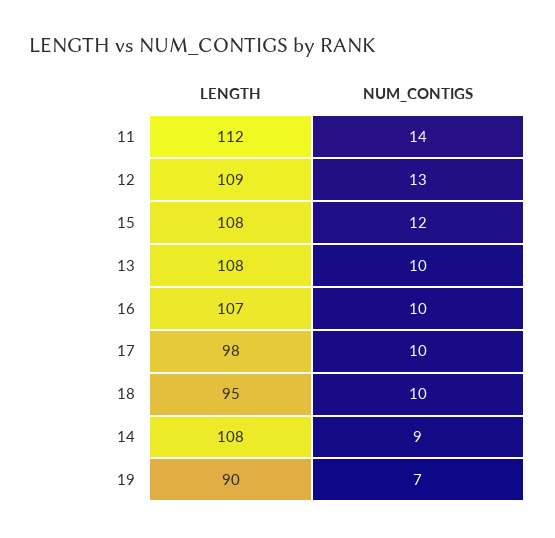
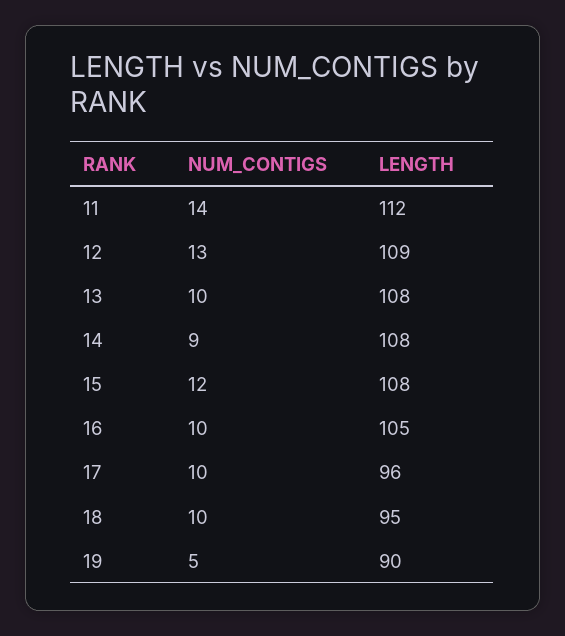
LENGTH, 16: 107 -> 105
LENGTH, 17: 98 -> 96
NUM_CONTIGS, 19: 7 -> 5

